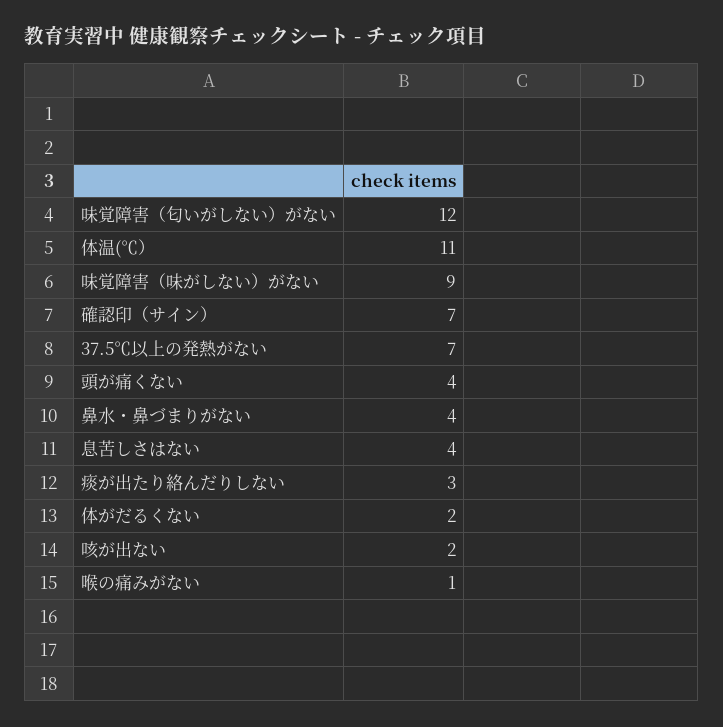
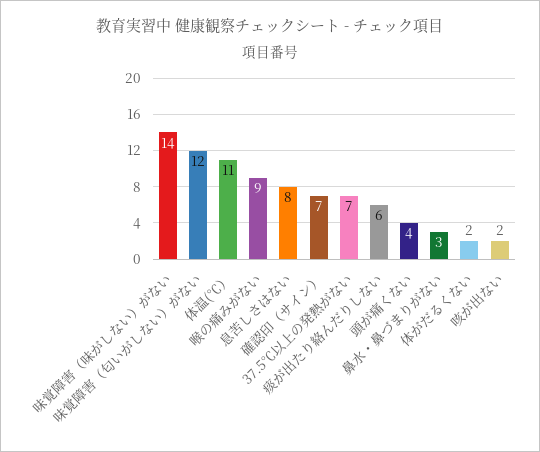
味覚障害（味がしない）がない: 9 -> 14
鼻水・鼻づまりがない: 4 -> 3
息苦しさはない: 4 -> 8
痰が出たり絡んだりしない: 3 -> 6
喉の痛みがない: 1 -> 9

